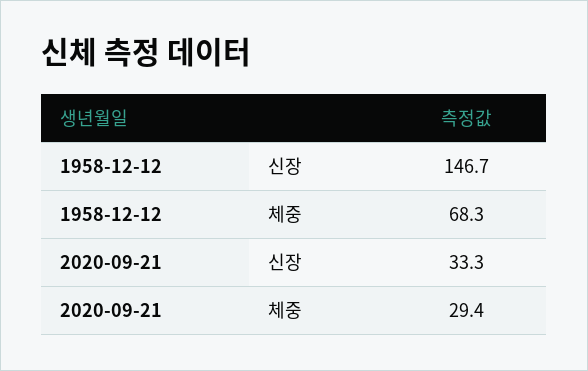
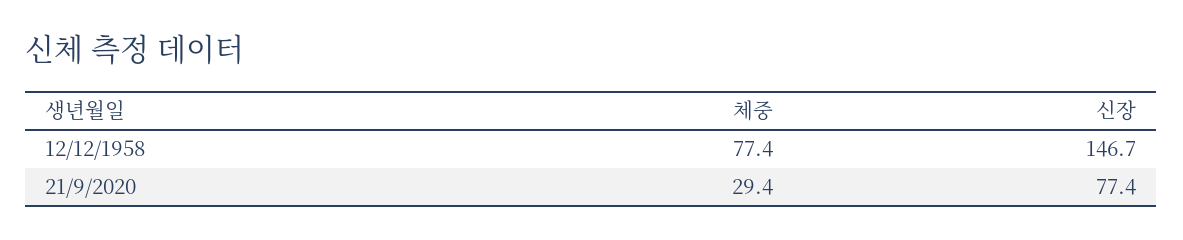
1958-12-12, 체중: 68.3 -> 77.4
2020-09-21, 신장: 33.3 -> 77.4

